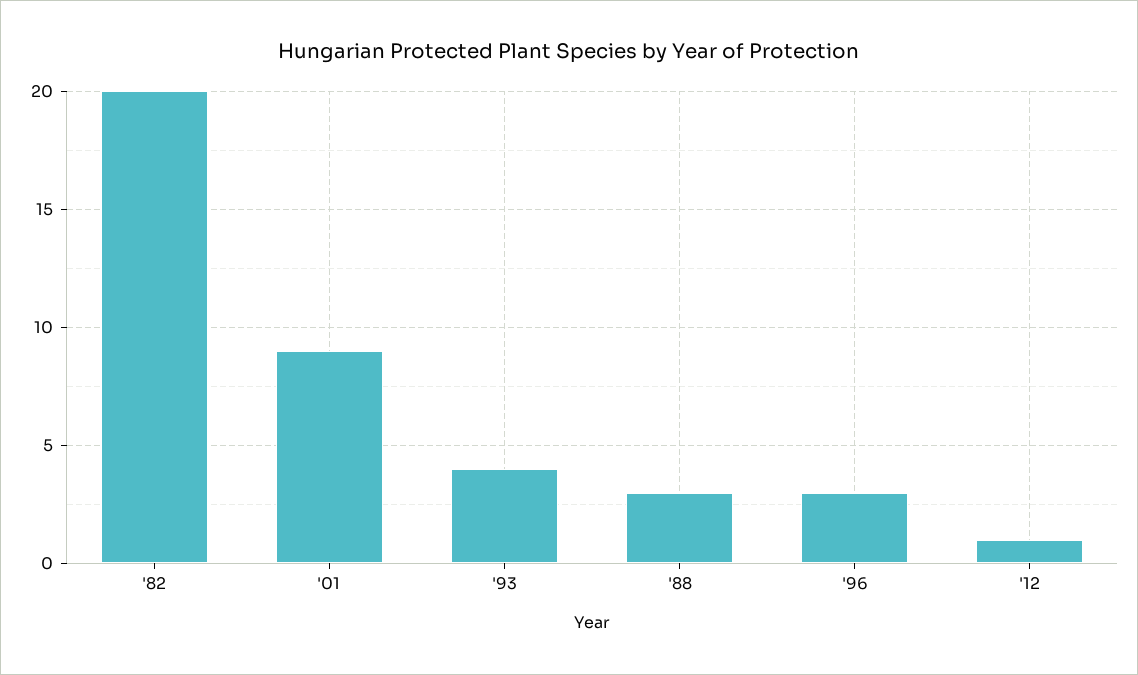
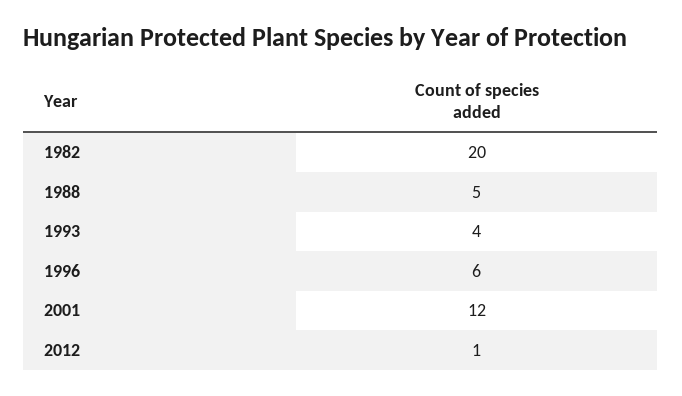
'01: 9 -> 12
'88: 3 -> 5
'96: 3 -> 6

